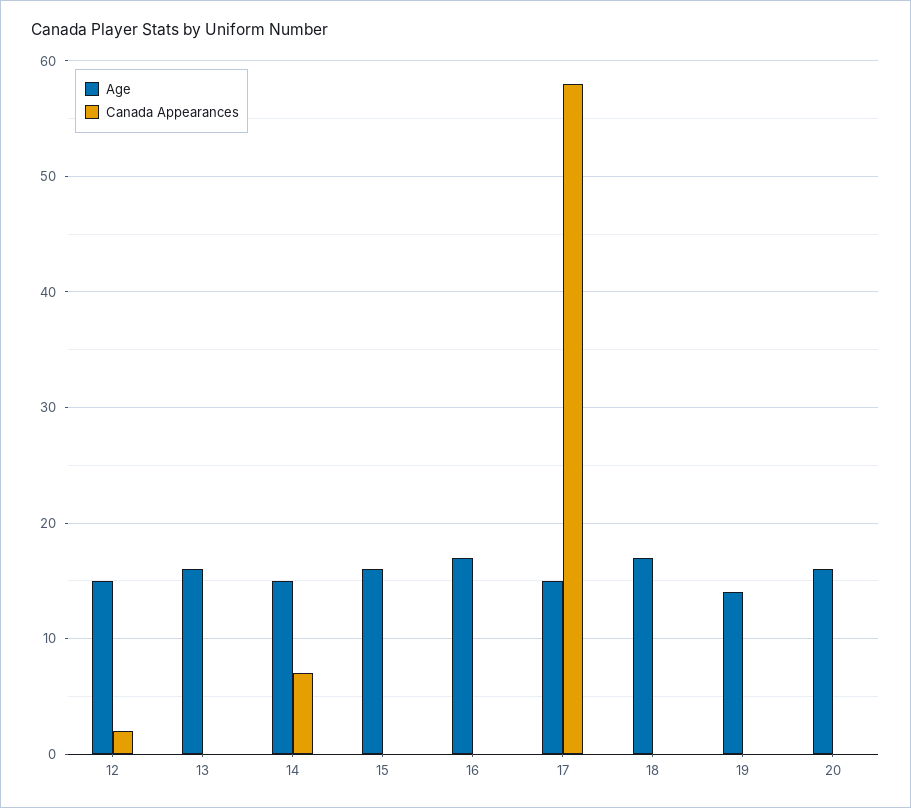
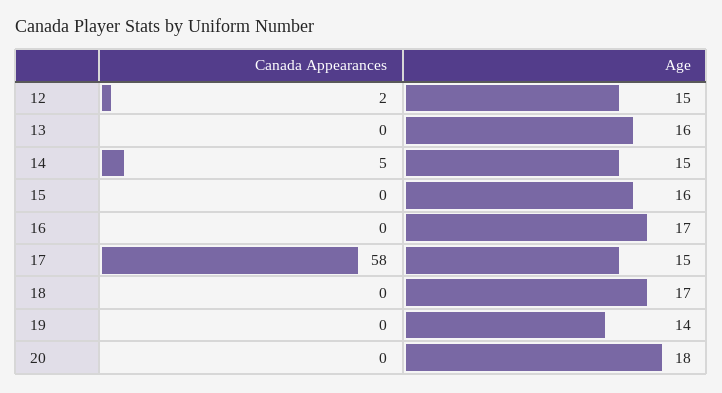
Canada Appearances, 14: 7 -> 5
Age, 20: 16 -> 18

